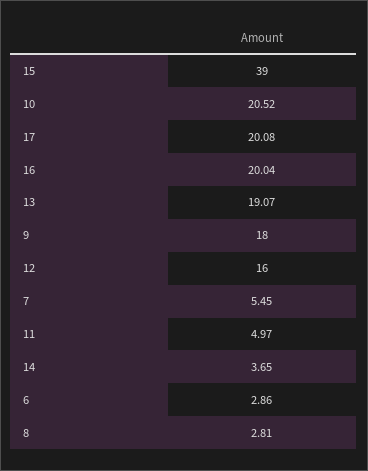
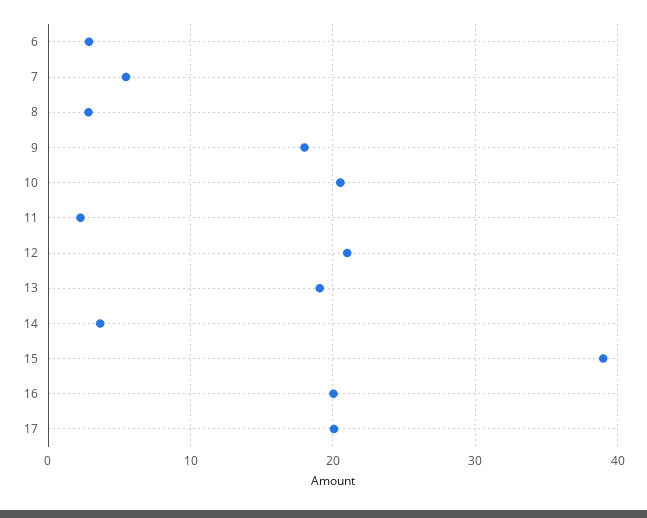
12: 16 -> 21
11: 4.97 -> 2

